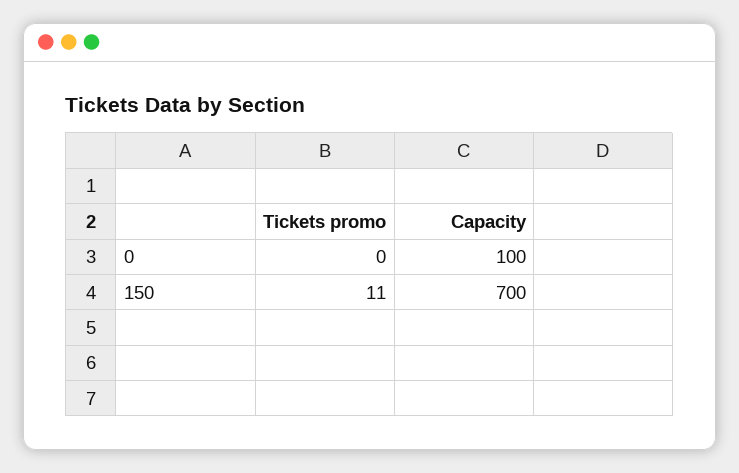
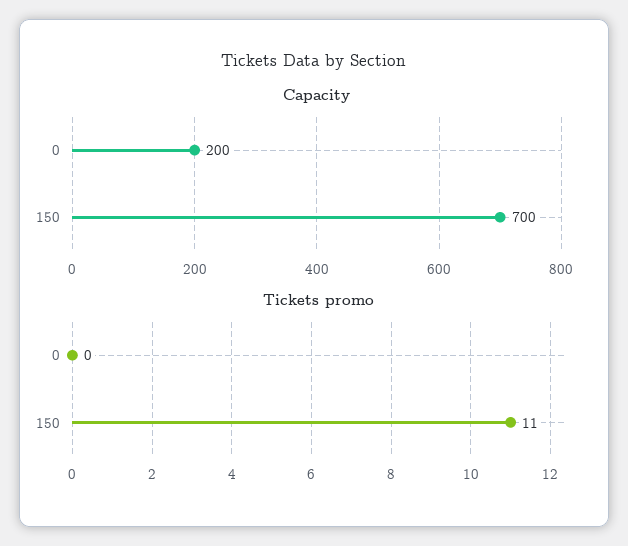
Capacity, 0: 100 -> 200

